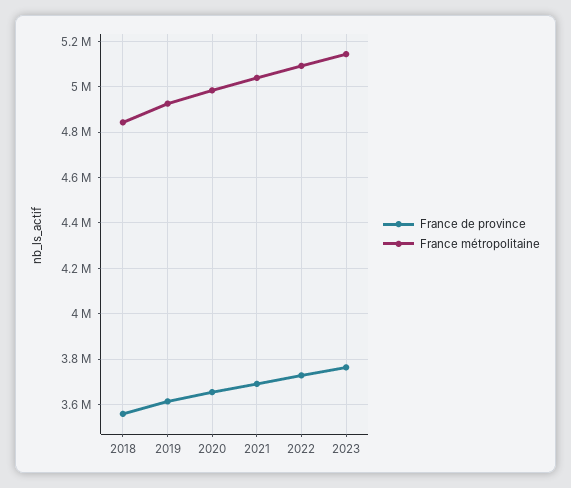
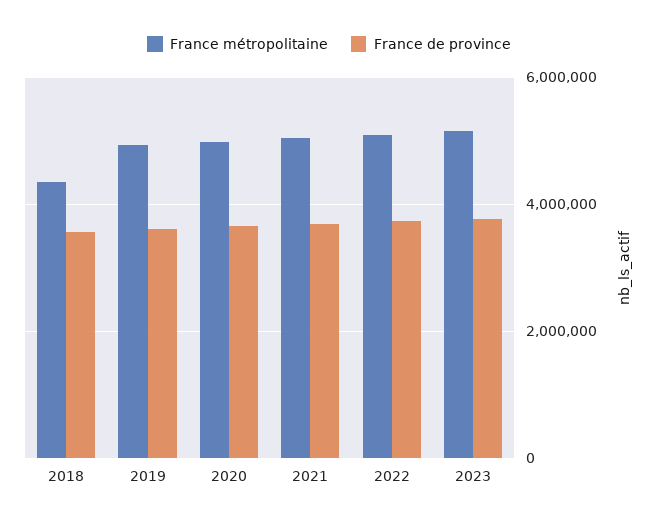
France métropolitaine, 2018: 4850000 -> 4400000

